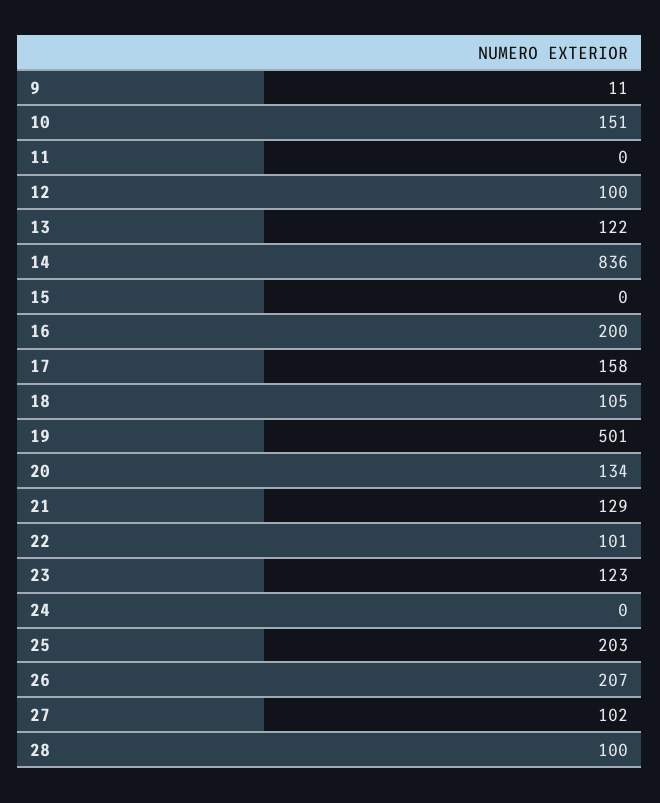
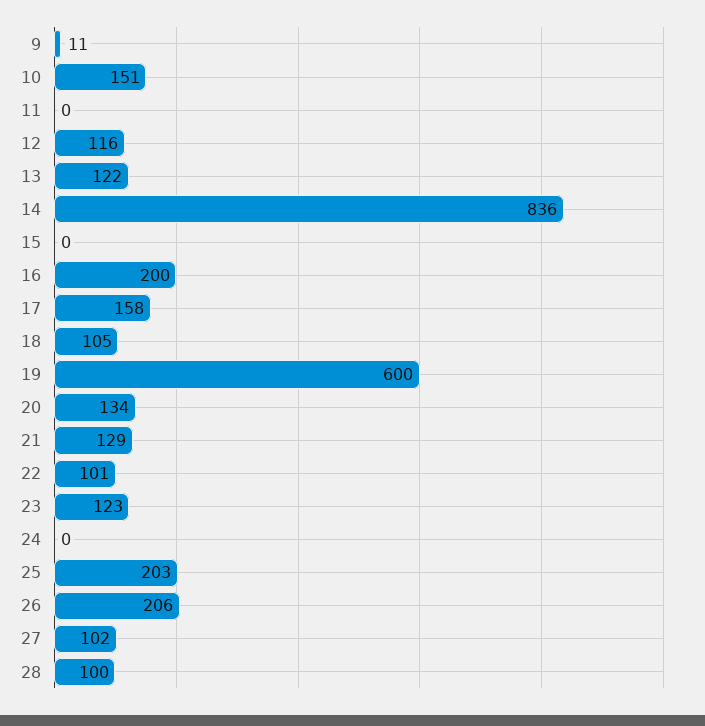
12: 100 -> 116
19: 501 -> 600
26: 207 -> 206

